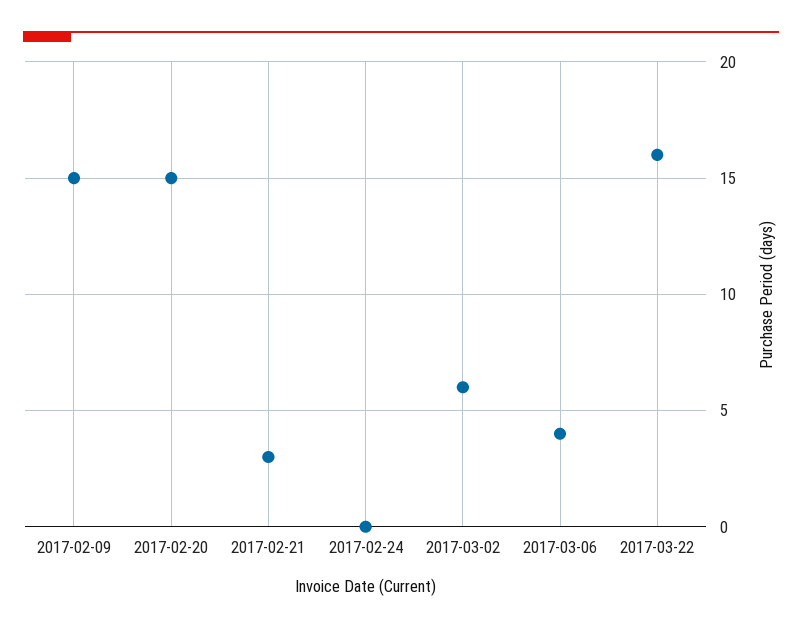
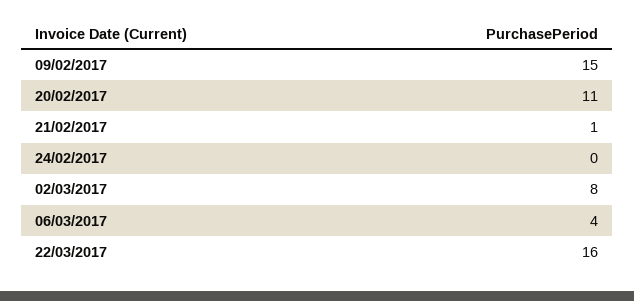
2017-02-20: 15 -> 11
2017-02-21: 3 -> 1
2017-03-02: 6 -> 8

